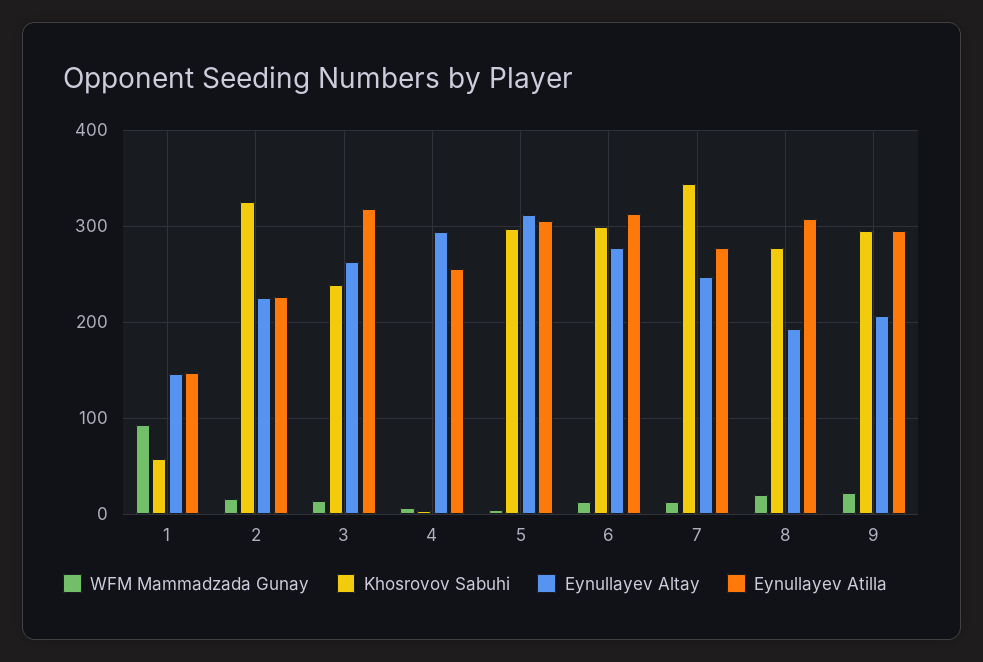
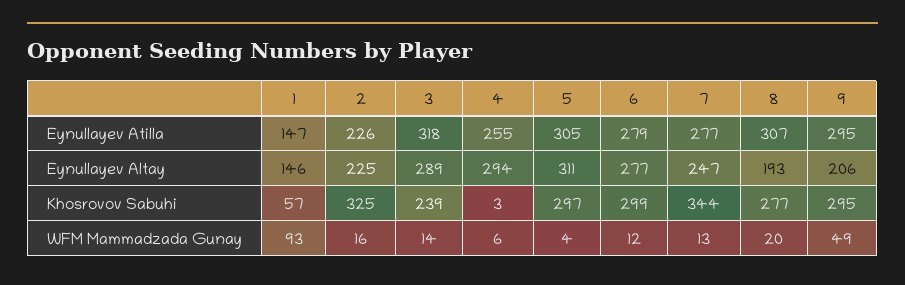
Eynullayev Altay, 3: 260 -> 289
Eynullayev Atilla, 6: 310 -> 279
WFM Mammadzada Gunay, 9: 20 -> 49

